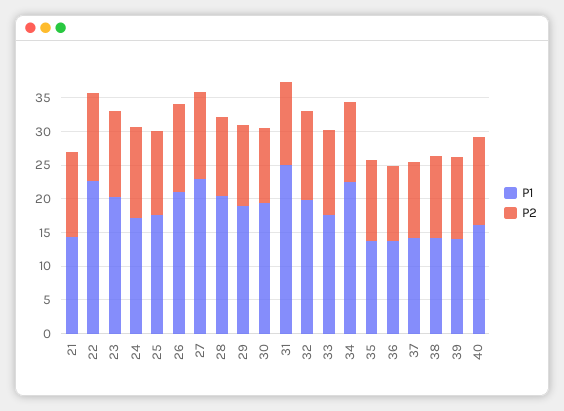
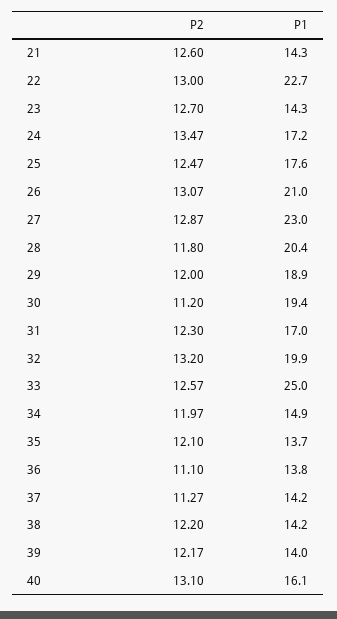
P1, 23: 20 -> 14.3
P1, 31: 25 -> 17
P1, 33: 17.5 -> 25
P1, 34: 22.5 -> 14.9

